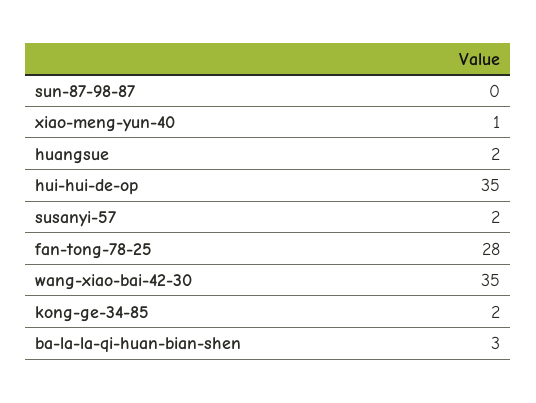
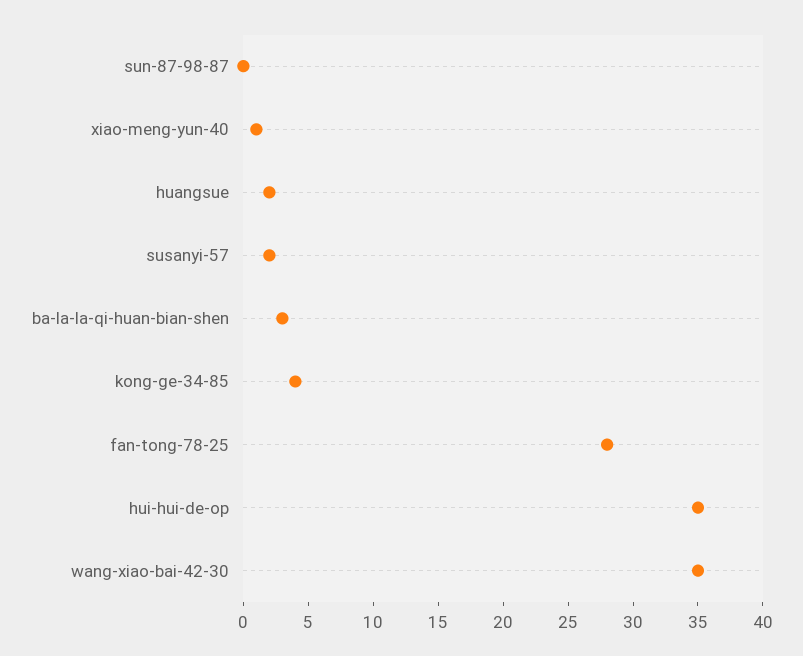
kong-ge-34-85: 2 -> 4

